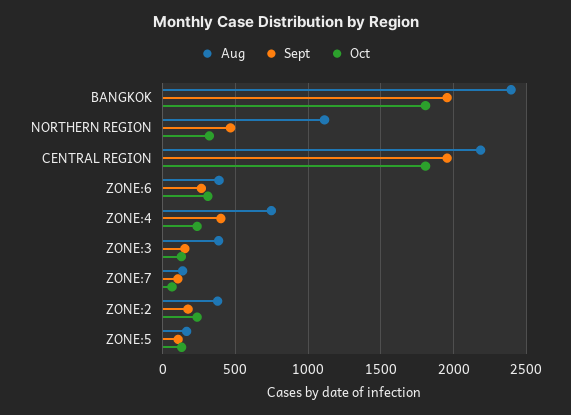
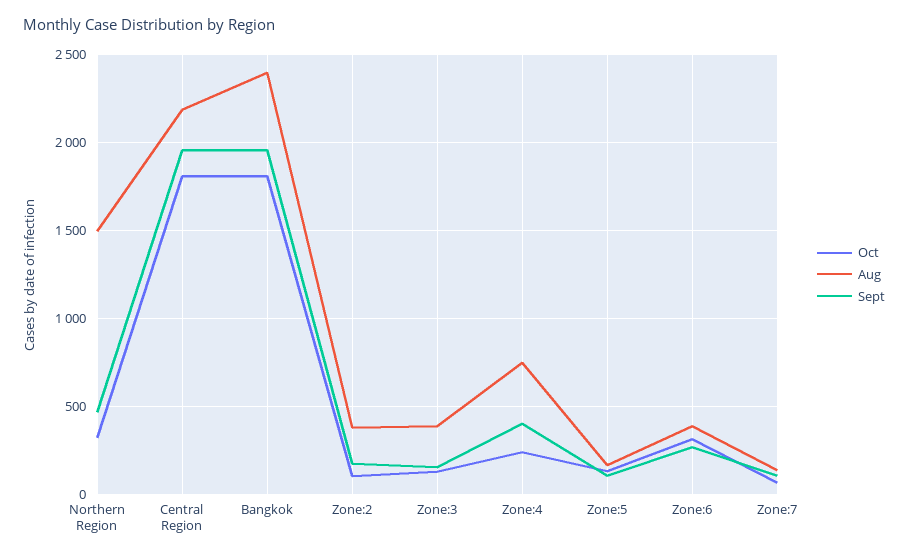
Aug, NORTHERN REGION: 1100 -> 1500
Oct, ZONE:2: 250 -> 100

